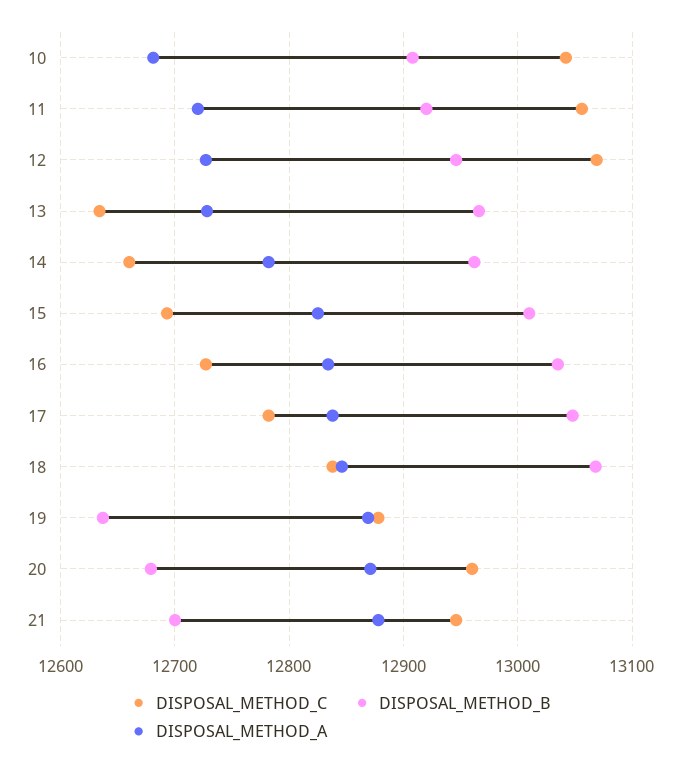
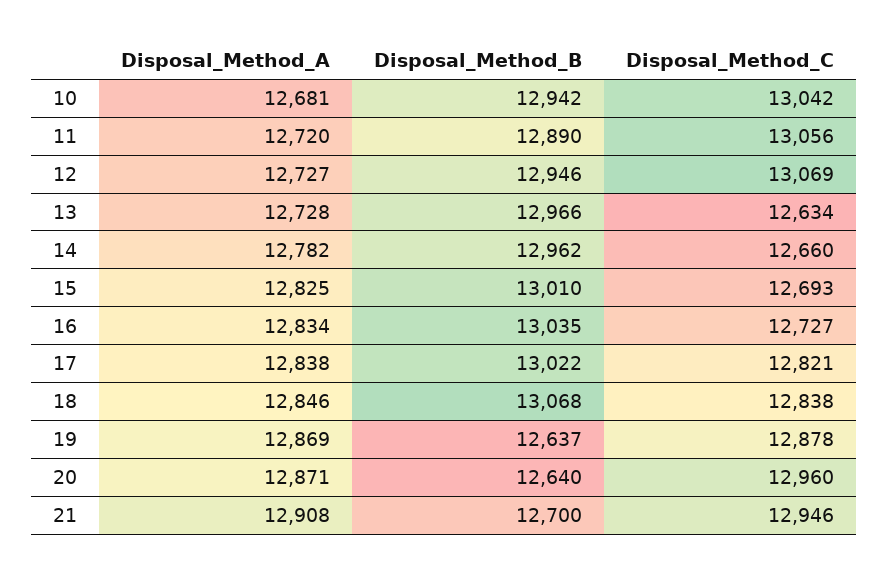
DISPOSAL_METHOD_B, 10: 12910 -> 12942
DISPOSAL_METHOD_B, 11: 12920 -> 12890
DISPOSAL_METHOD_C, 17: 12780 -> 12821
DISPOSAL_METHOD_B, 17: 13050 -> 13022
DISPOSAL_METHOD_B, 20: 12680 -> 12640
DISPOSAL_METHOD_A, 21: 12880 -> 12908

